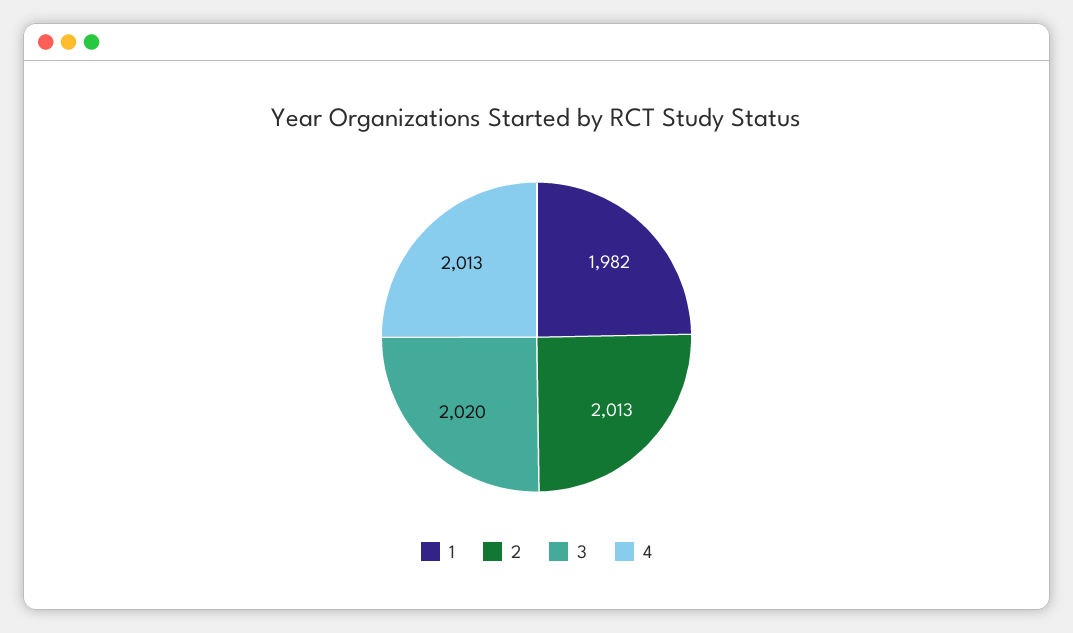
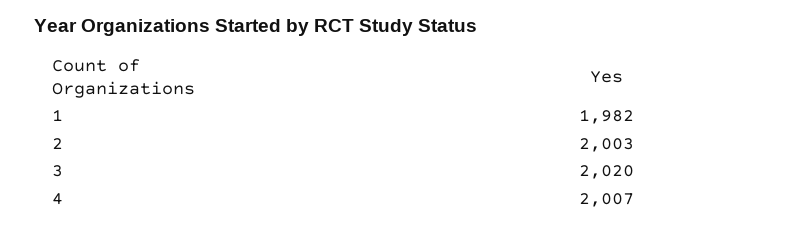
2: 2013 -> 2003
4: 2013 -> 2007

